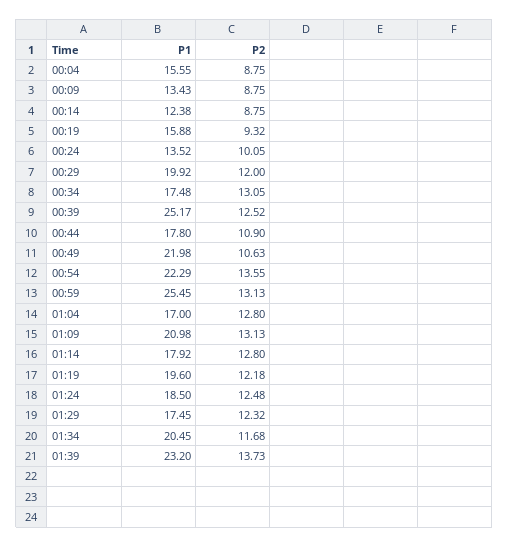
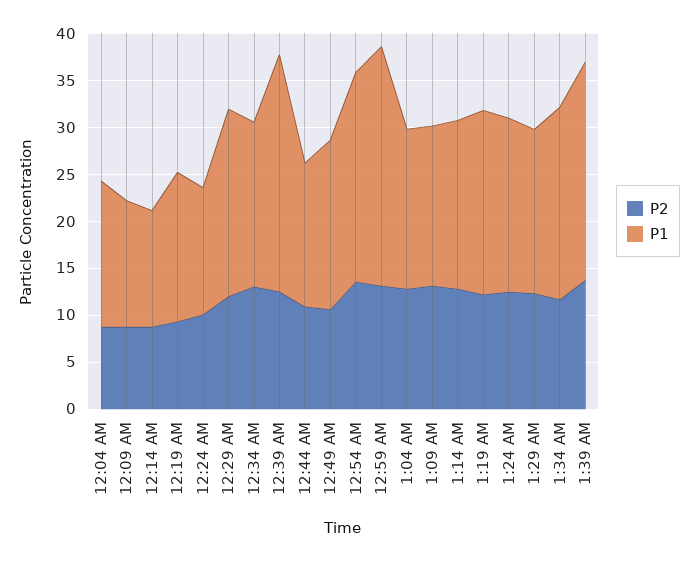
P1, 00:44: 17.8 -> 15
P1, 00:49: 21.98 -> 18
P1, 01:09: 20.98 -> 17

